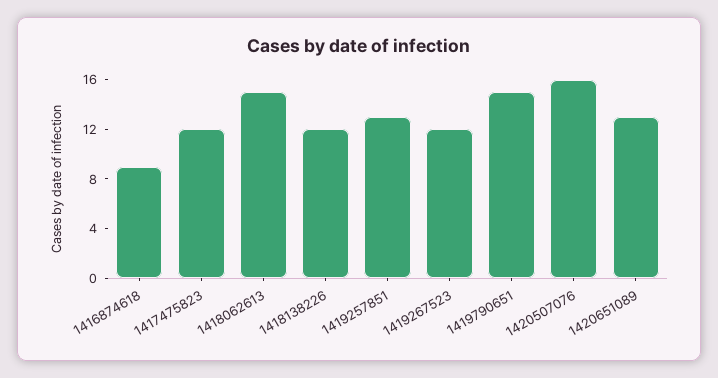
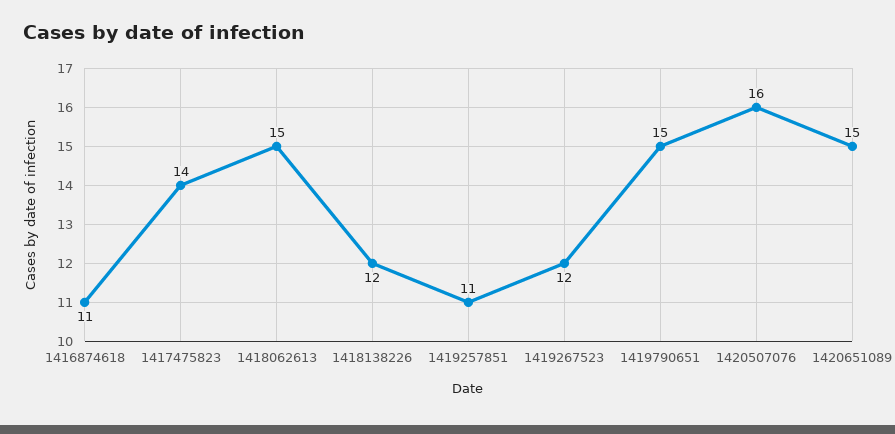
1416874618: 9 -> 11
1417475823: 12 -> 14
1419257851: 13 -> 11
1420651089: 13 -> 15

